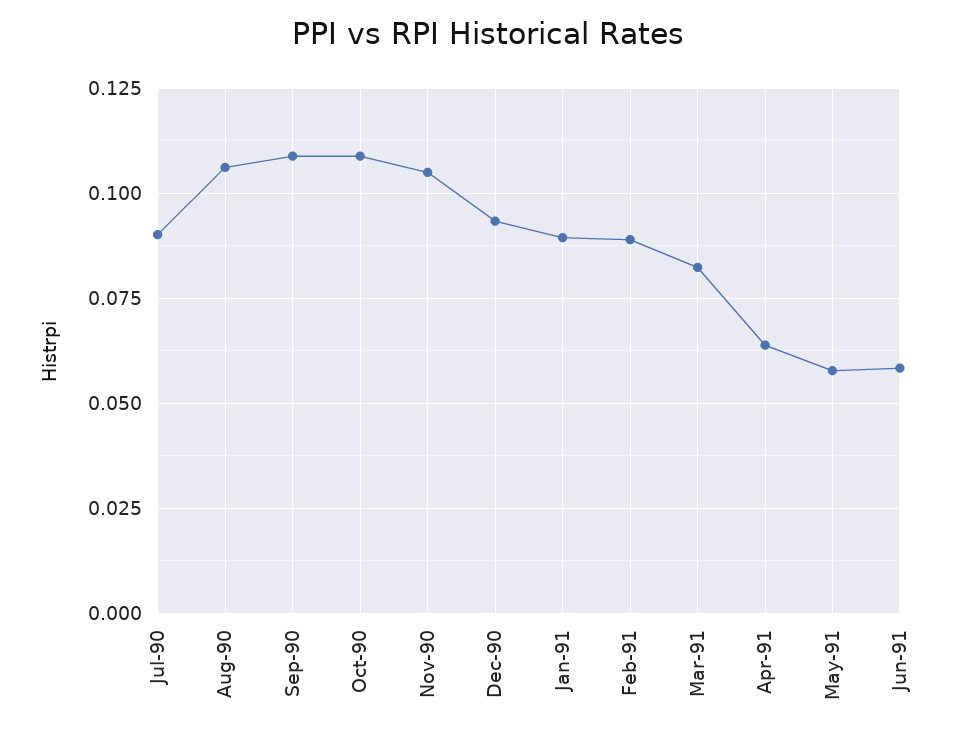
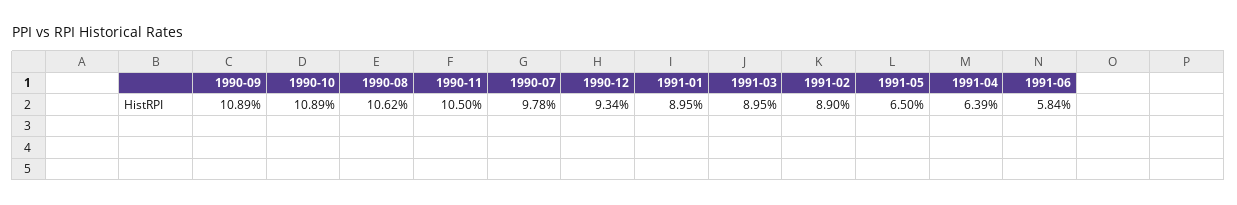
Jul-90: 0.09 -> 0.0978
Mar-91: 0.0825 -> 0.0895
May-91: 0.0575 -> 0.065

